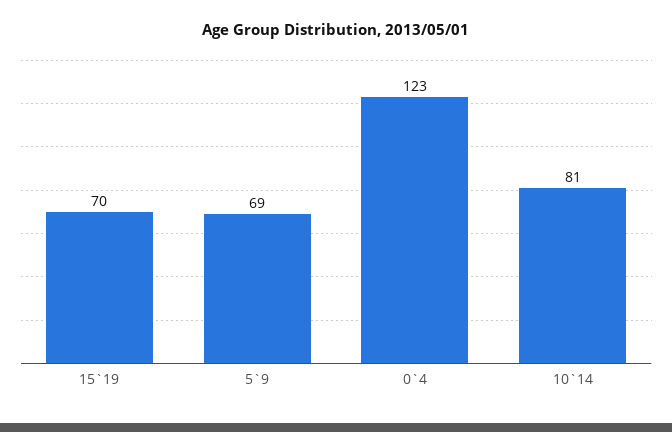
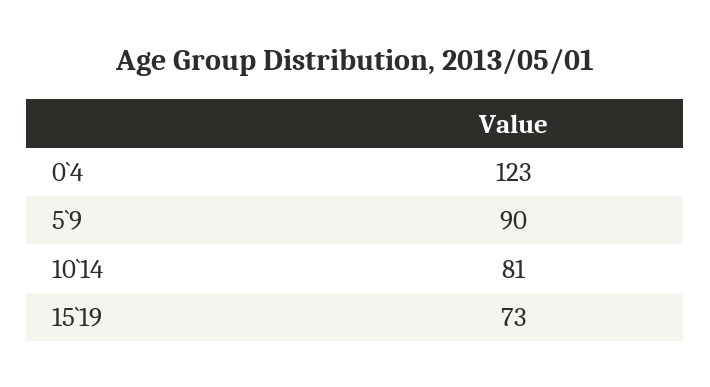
15`19: 70 -> 73
5`9: 69 -> 90

